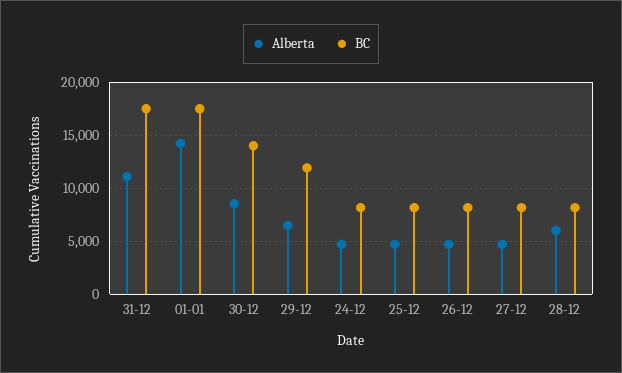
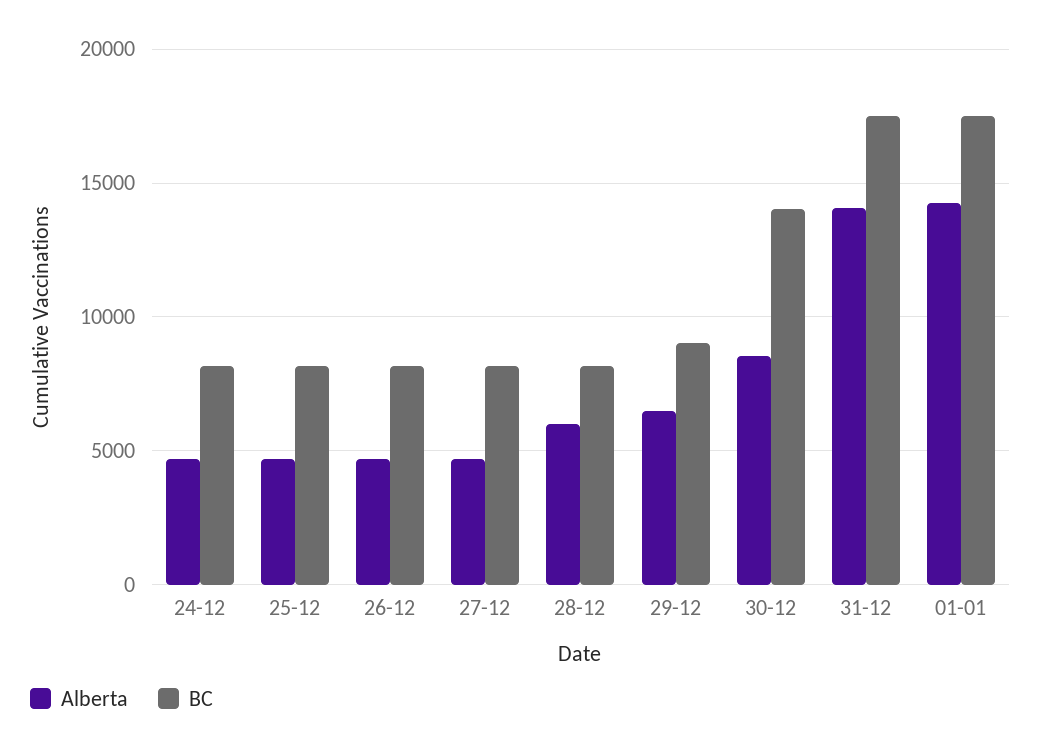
Alberta, 31-12: 11000 -> 14000
BC, 29-12: 12000 -> 9000

